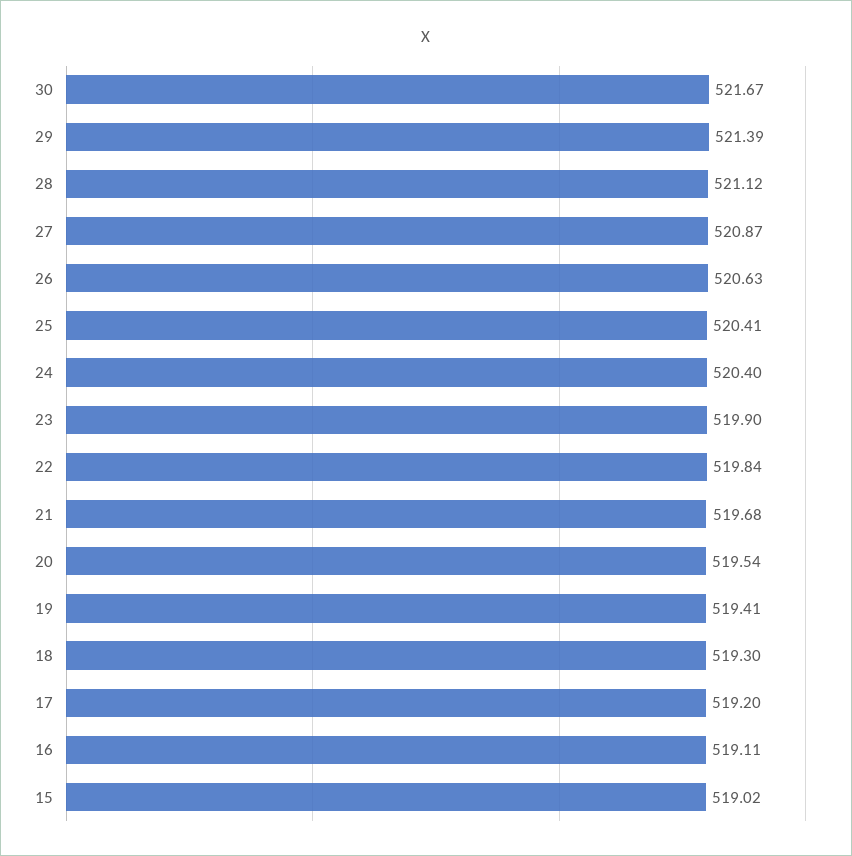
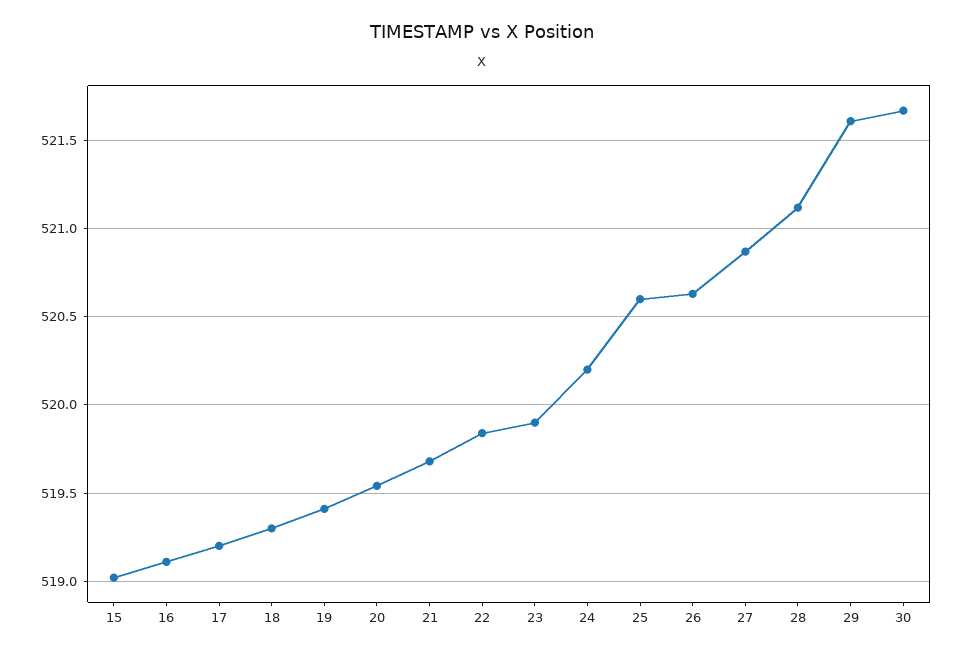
29: 521.39 -> 521.6
25: 520.41 -> 520.6
24: 520.4 -> 520.2

